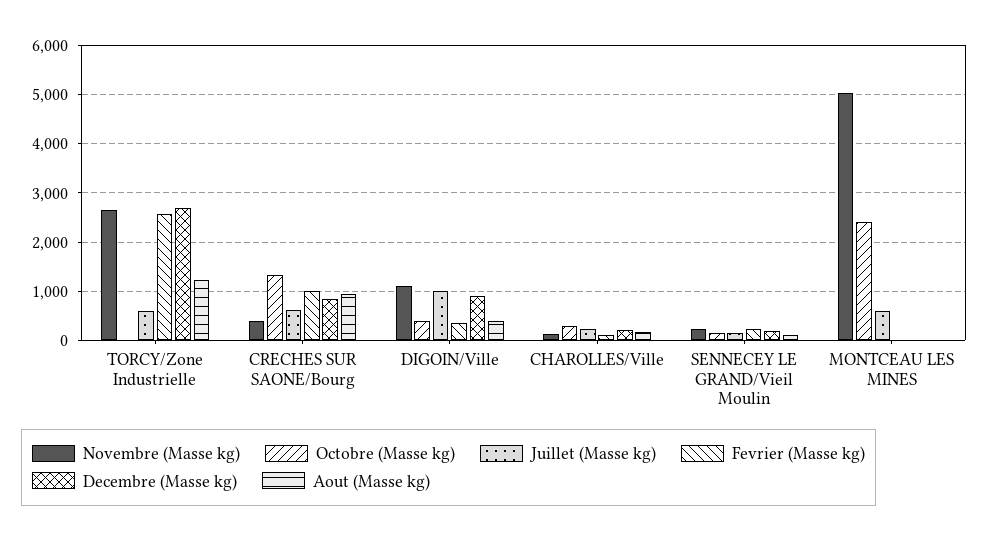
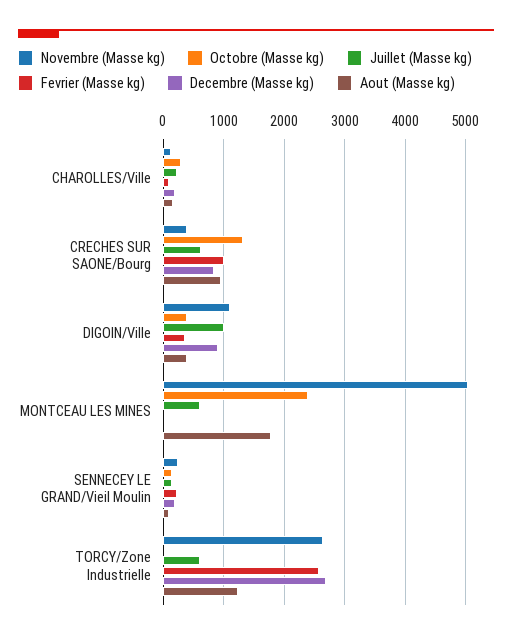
Aout (Masse kg), MONTCEAU LES MINES: 0 -> 1800

